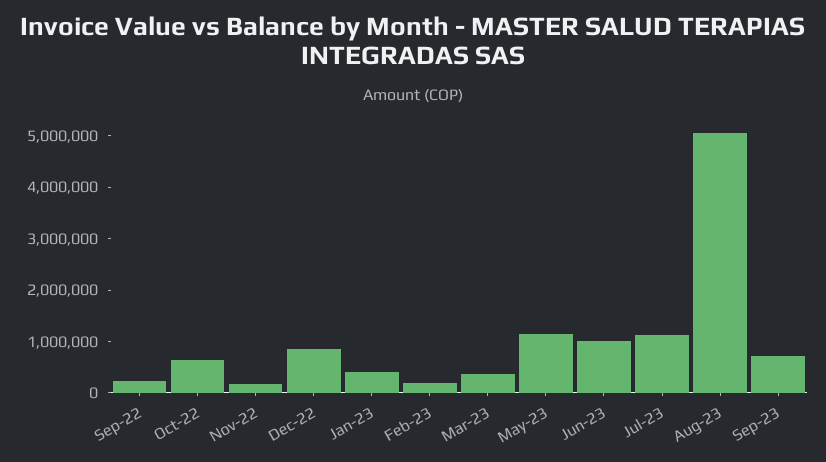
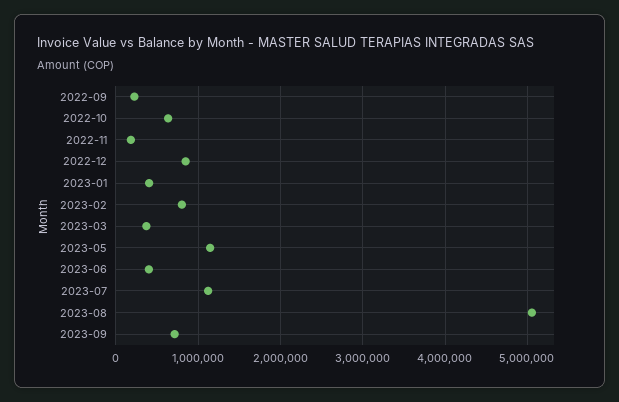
Feb-23: 200000 -> 800000
Jun-23: 1000000 -> 400000

